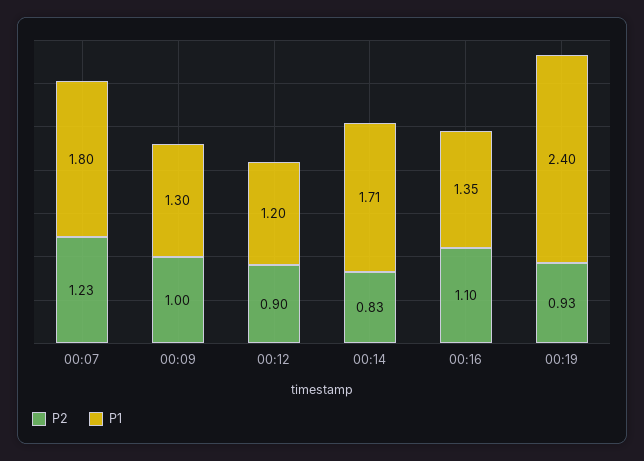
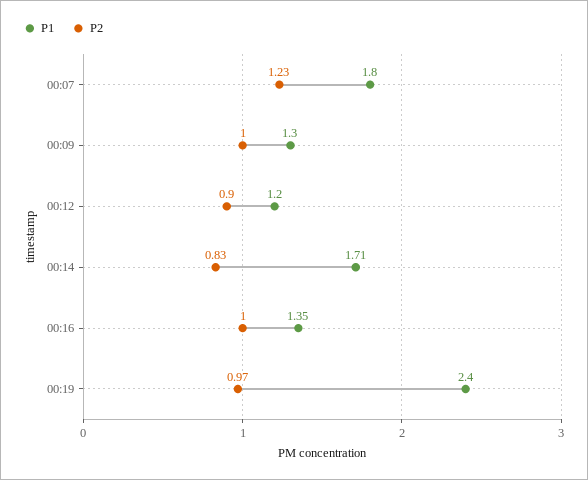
P2, 00:16: 1.1 -> 1
P2, 00:19: 0.93 -> 0.97

